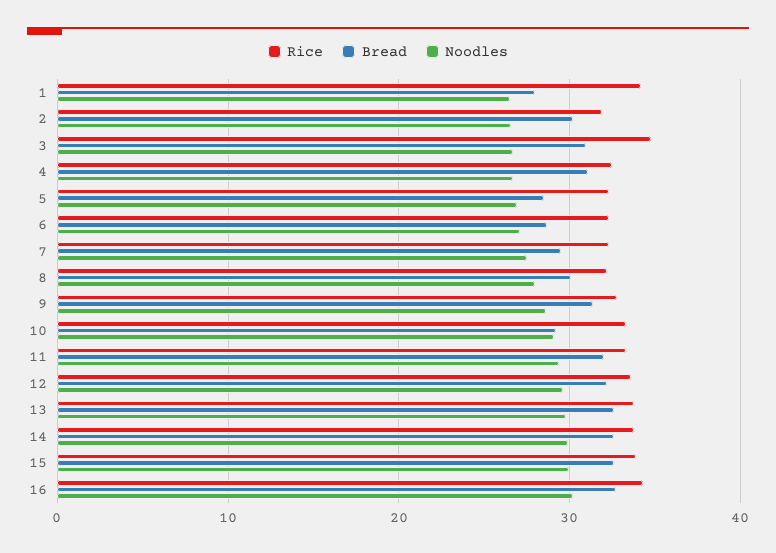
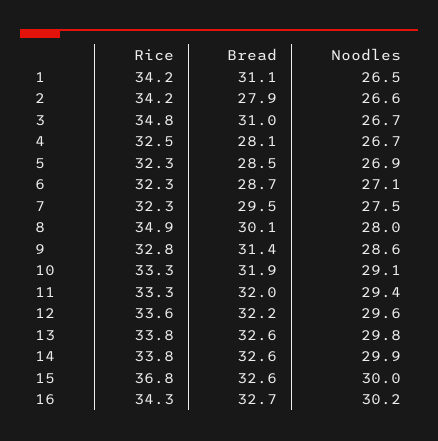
Bread, 1: 28 -> 31.1
Rice, 2: 32 -> 34.2
Bread, 2: 30 -> 27.9
Bread, 4: 31 -> 28.1
Rice, 8: 32 -> 34.9
Bread, 10: 29 -> 31.9
Rice, 15: 34 -> 36.8

